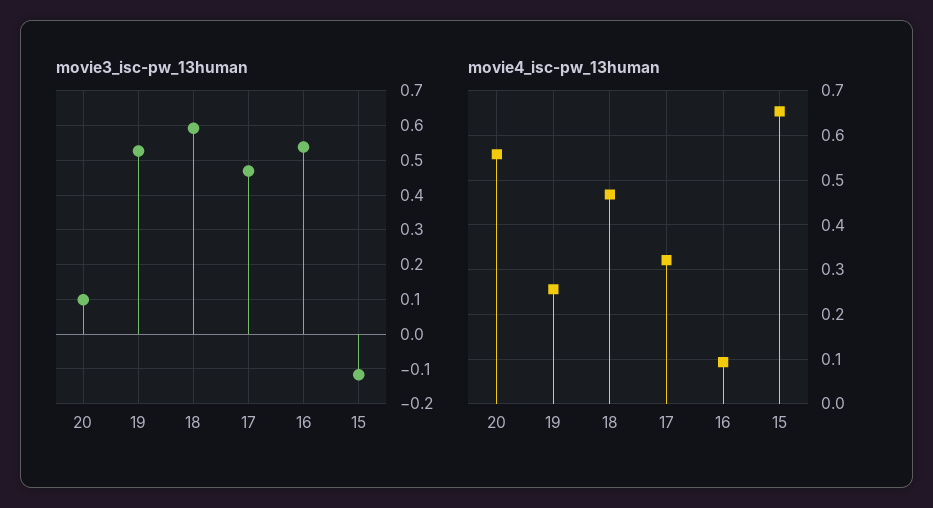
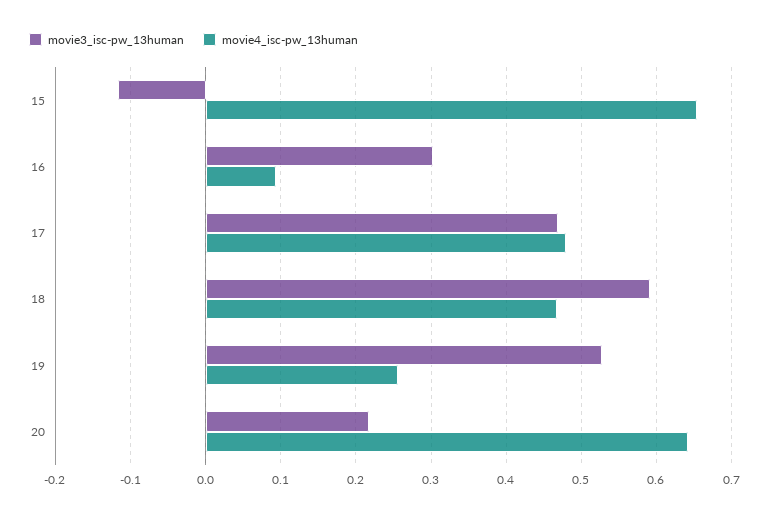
movie3_isc-pw_13human, 20: 0.1 -> 0.22
movie3_isc-pw_13human, 16: 0.54 -> 0.3
movie4_isc-pw_13human, 20: 0.56 -> 0.64
movie4_isc-pw_13human, 17: 0.32 -> 0.48

